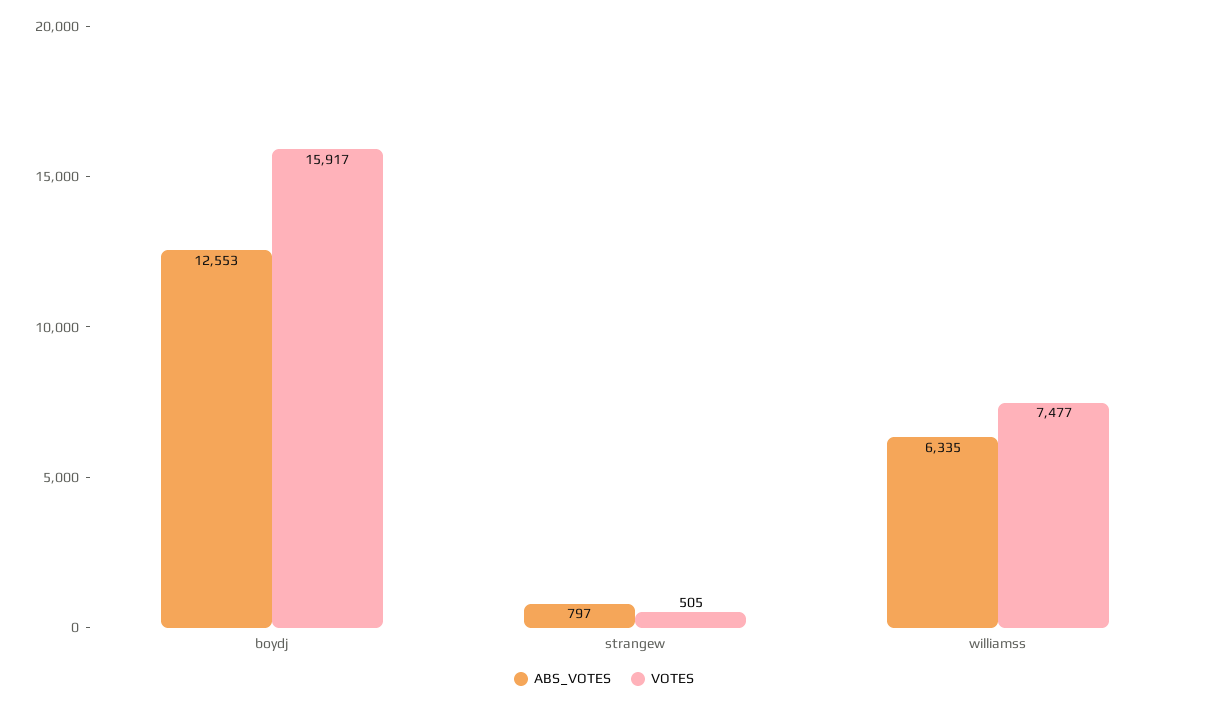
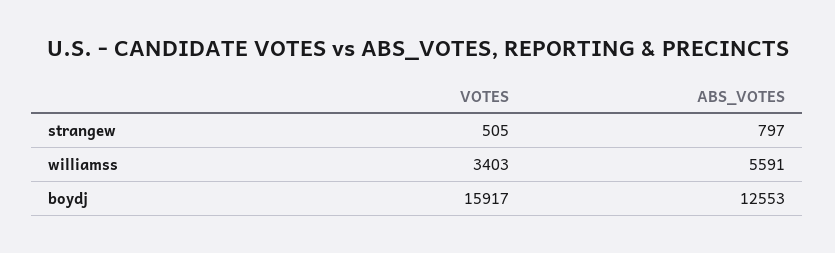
ABS_VOTES, williamss: 6335 -> 5591
VOTES, williamss: 7477 -> 3403

